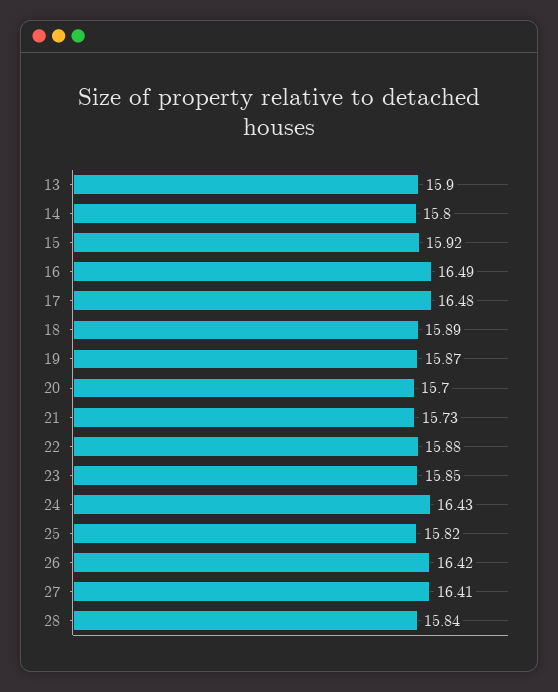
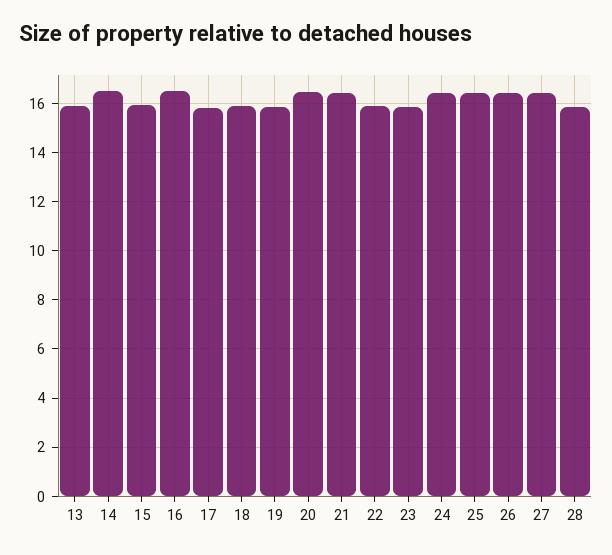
14: 15.8 -> 16.5
17: 16.48 -> 15.75
20: 15.7 -> 16.5
21: 15.73 -> 16.5
25: 15.82 -> 16.5

